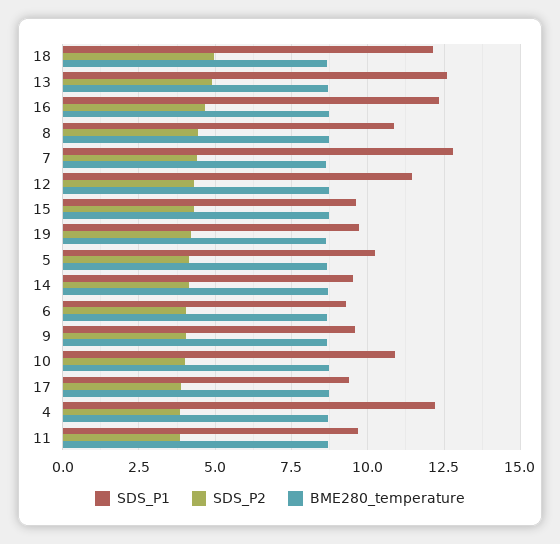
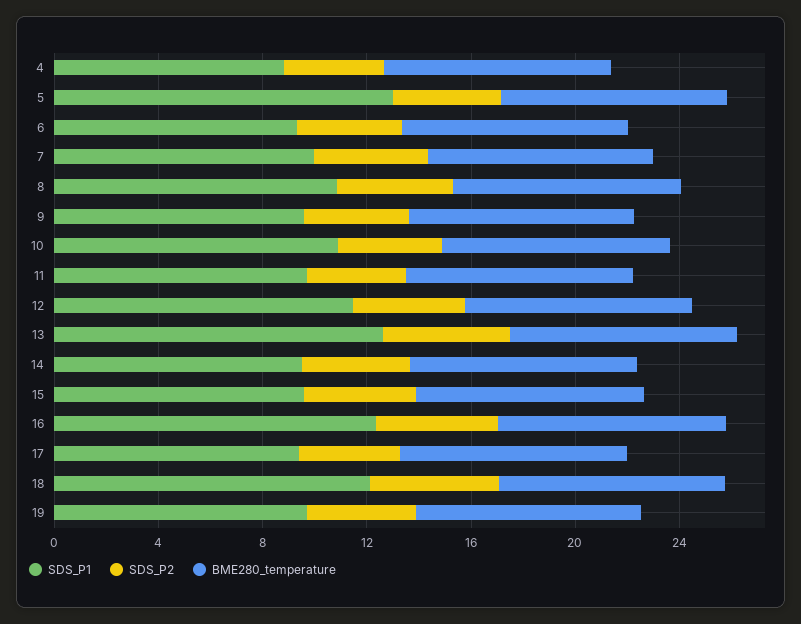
SDS_P1, 7: 12.75 -> 10
SDS_P1, 5: 10.25 -> 13
SDS_P1, 4: 12.25 -> 9

